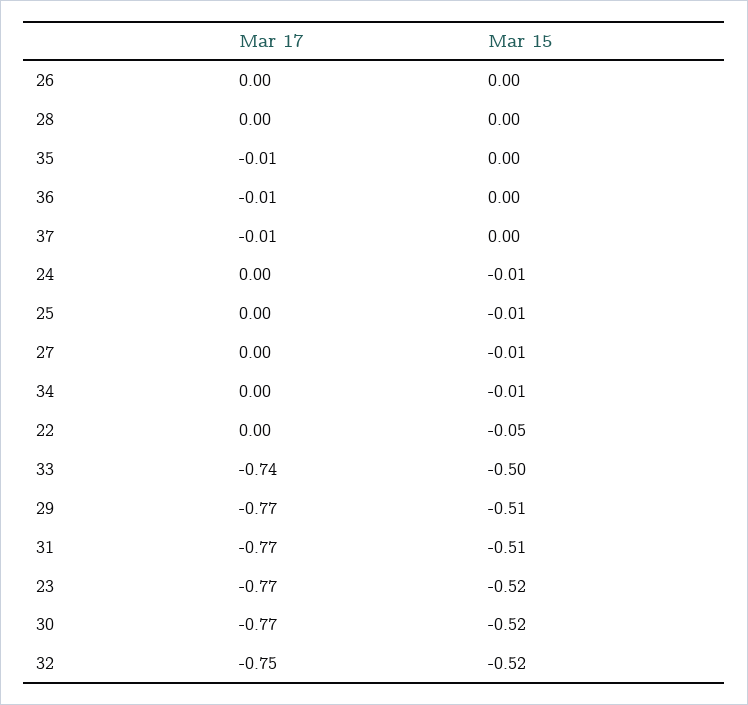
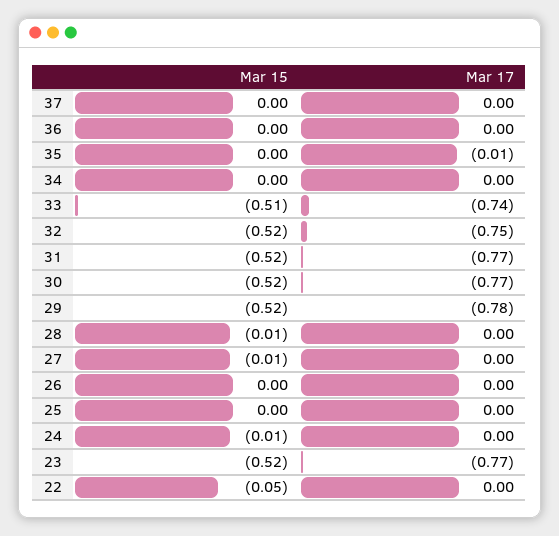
Mar 15, 28: 0 -> -0.01
Mar 17, 36: -0.01 -> 0
Mar 17, 37: -0.01 -> 0
Mar 15, 25: -0.01 -> 0
Mar 15, 34: -0.01 -> 0
Mar 15, 33: -0.5 -> -0.51
Mar 17, 29: -0.77 -> -0.78
Mar 15, 29: -0.51 -> -0.52
Mar 15, 31: -0.51 -> -0.52

